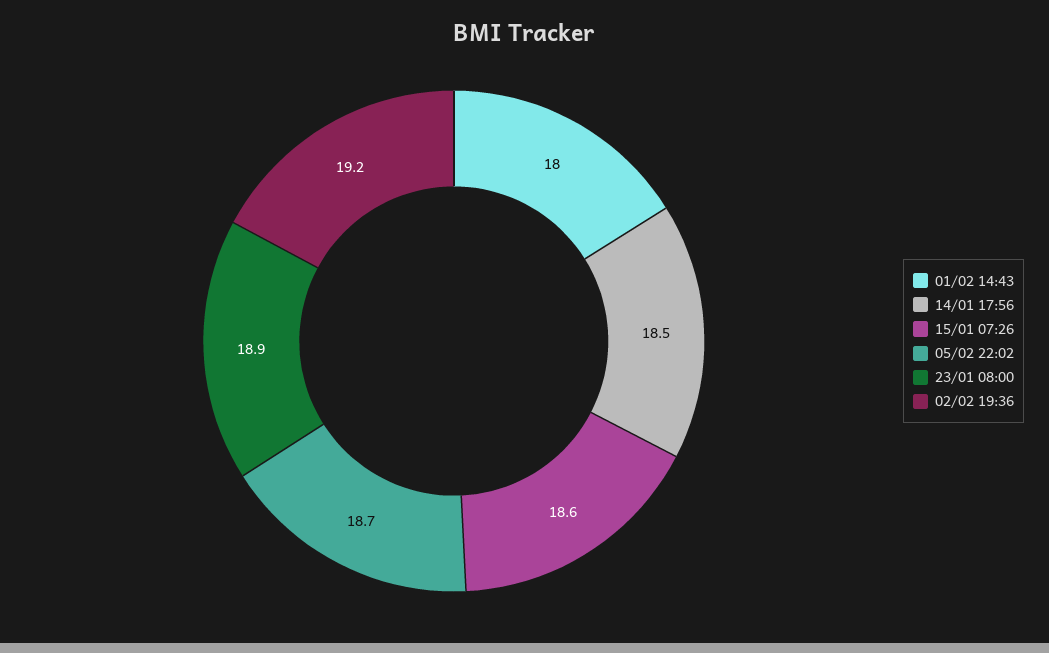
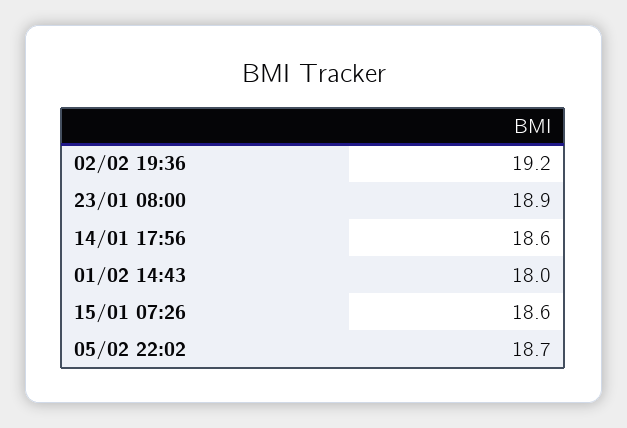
14/01 17:56: 18.5 -> 18.6

